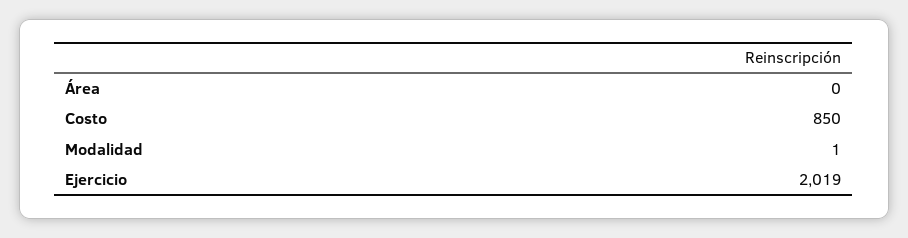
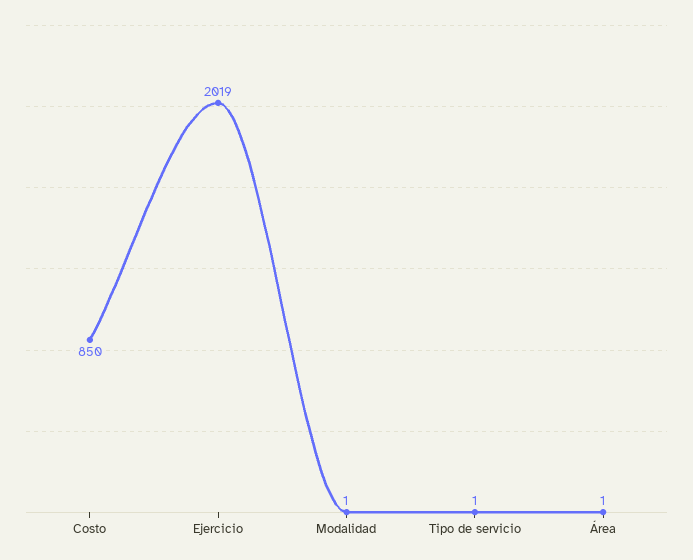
Área: 0 -> 1
Tipo de servicio: none -> 1

